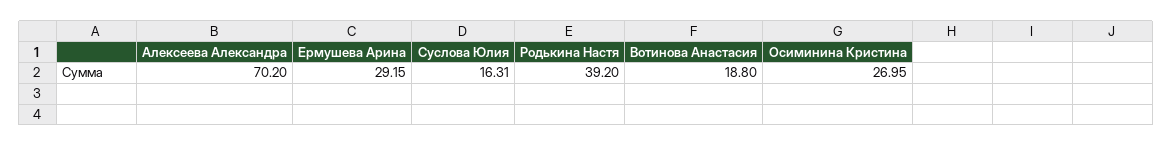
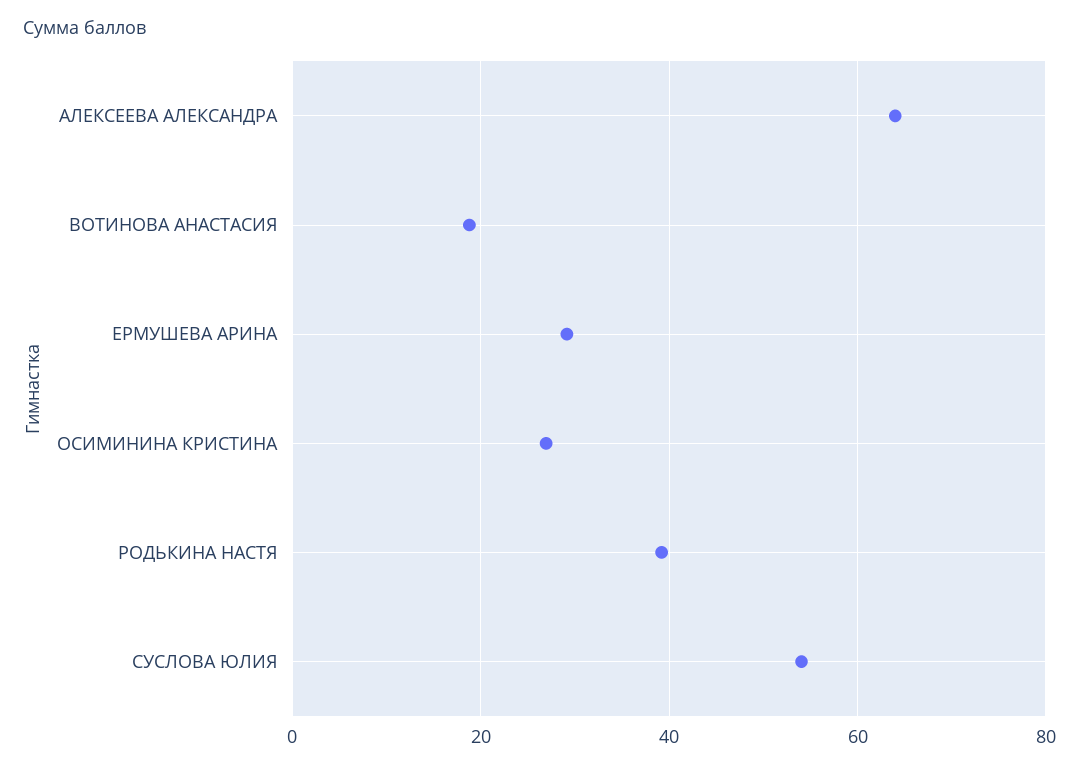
Алексеева Александра: 70.2 -> 64
Суслова Юлия: 16.31 -> 54

